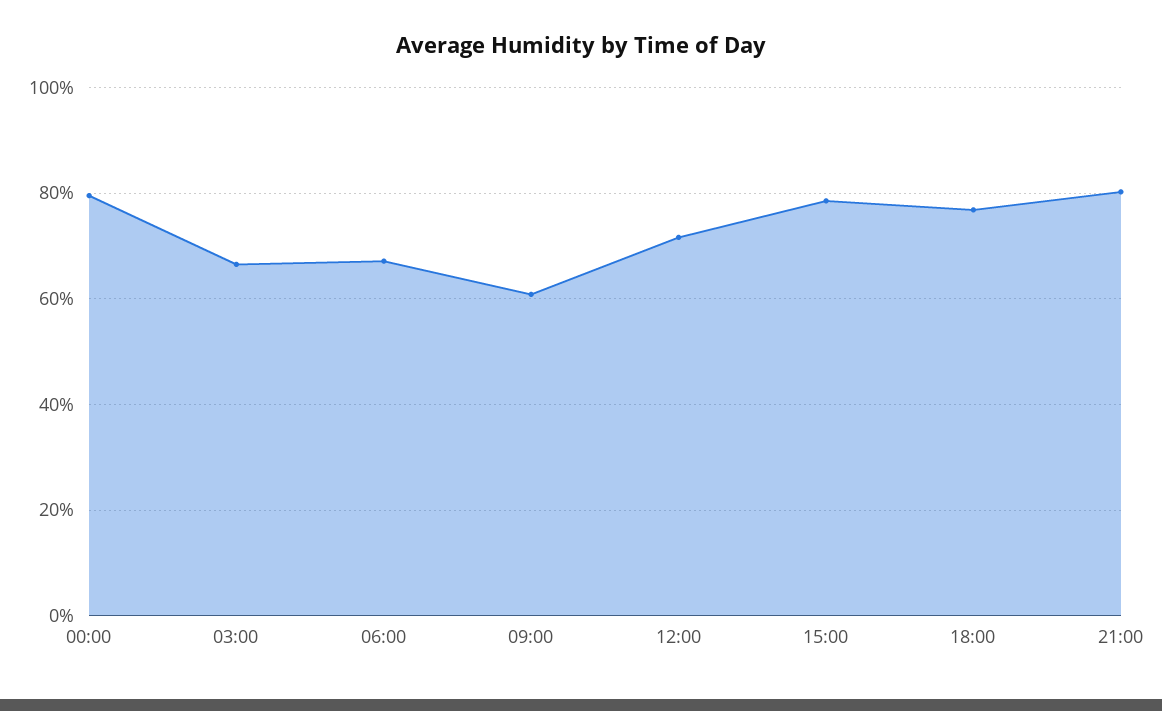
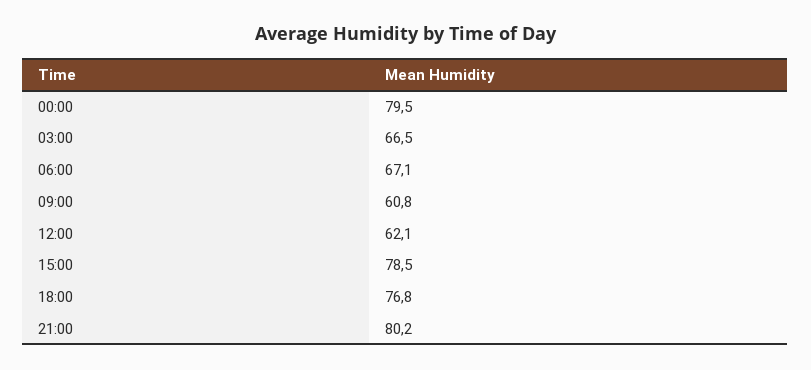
12:00: 72 -> 62.1

